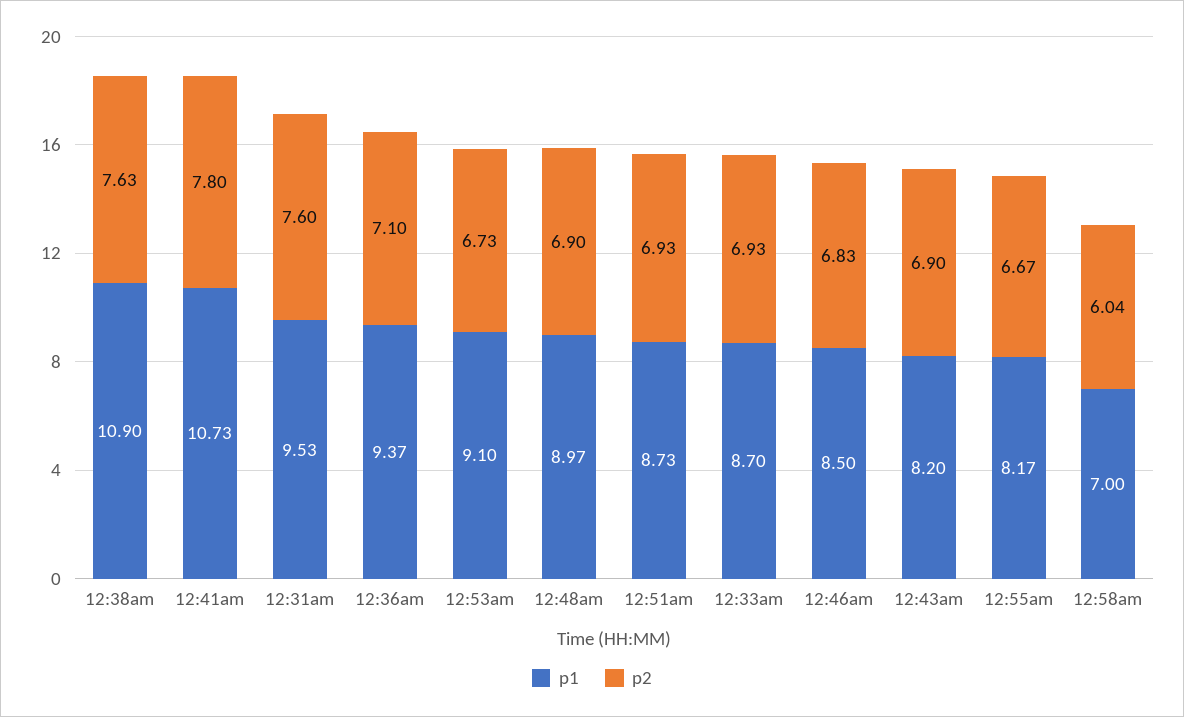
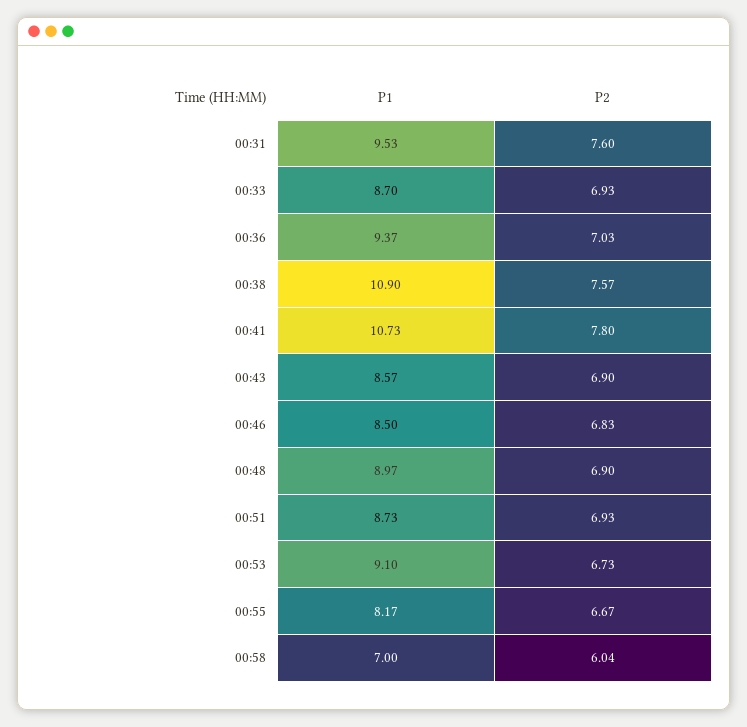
p2, 12:38am: 7.63 -> 7.57
p2, 12:36am: 7.1 -> 7.03
p1, 12:43am: 8.2 -> 8.57

